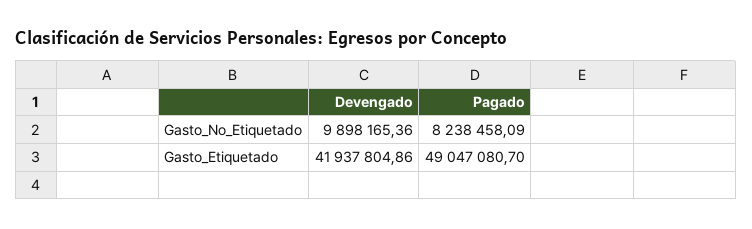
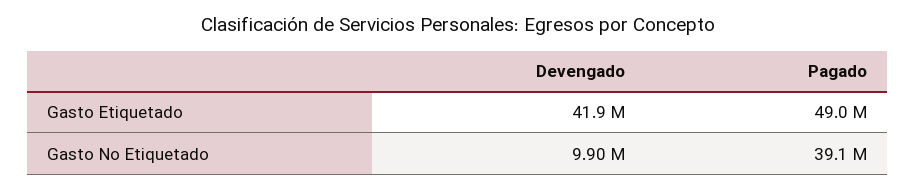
Pagado, Gasto_No_Etiquetado: 8238458.09 -> 39100000

